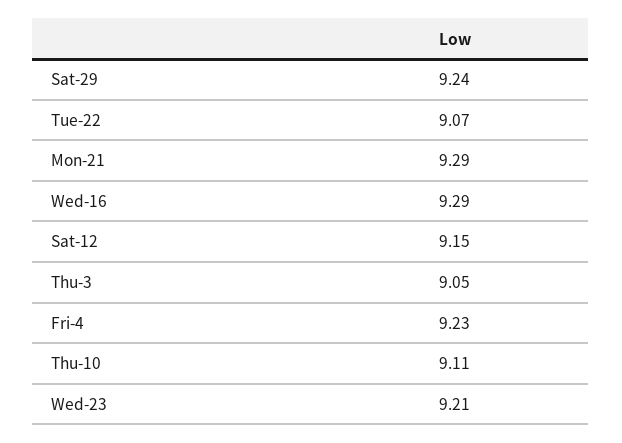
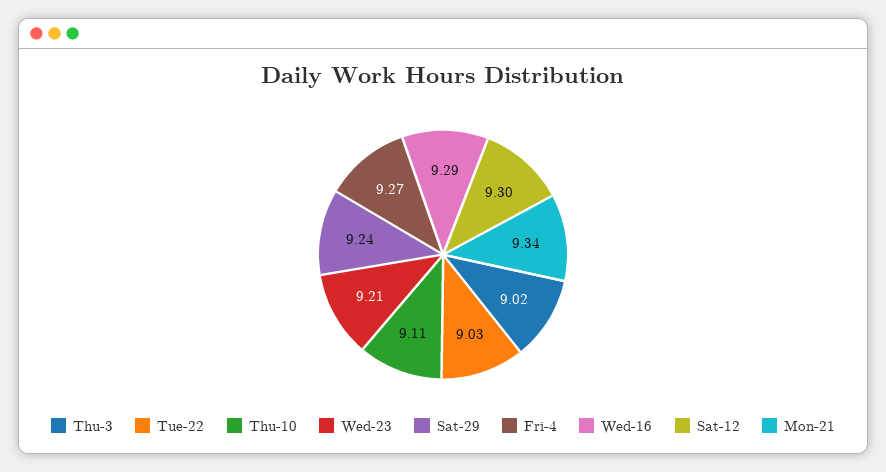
Tue-22: 9.07 -> 9.03
Mon-21: 9.29 -> 9.34
Sat-12: 9.15 -> 9.3
Thu-3: 9.05 -> 9.02
Fri-4: 9.23 -> 9.27

